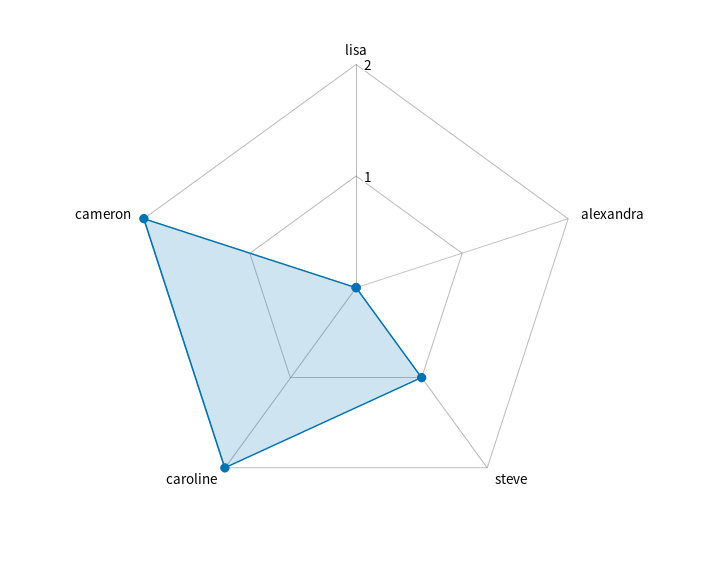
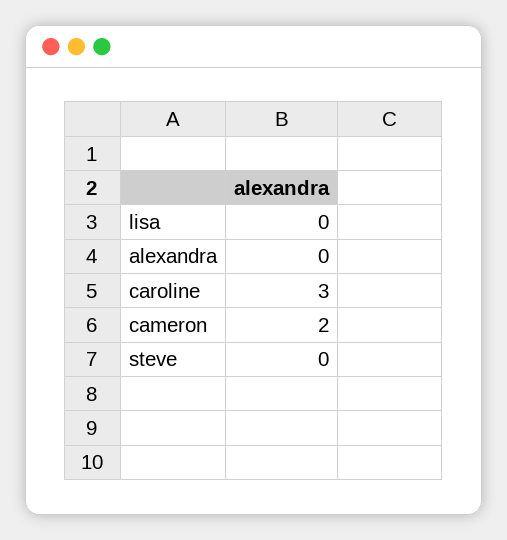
steve: 1 -> 0
caroline: 2 -> 3

